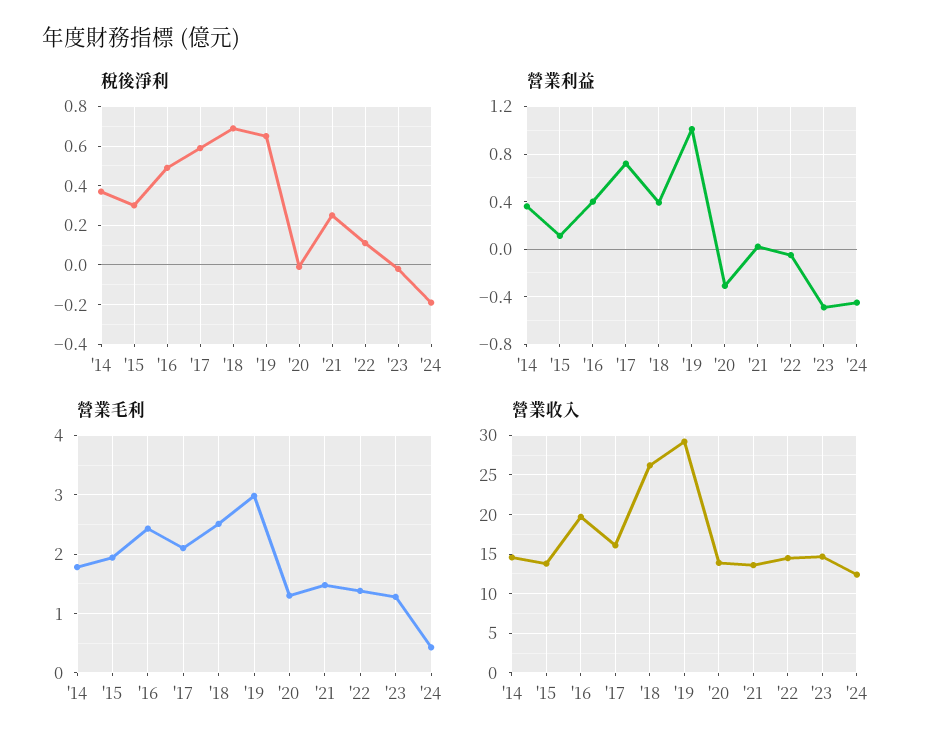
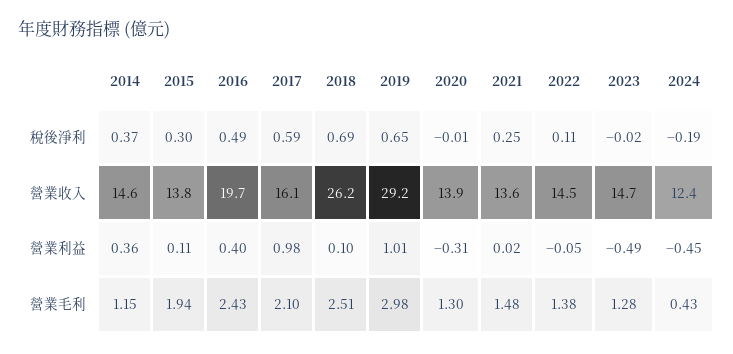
營業利益, '17: 0.7 -> 0.98
營業利益, '18: 0.4 -> 0.1
營業毛利, '14: 1.8 -> 1.15

